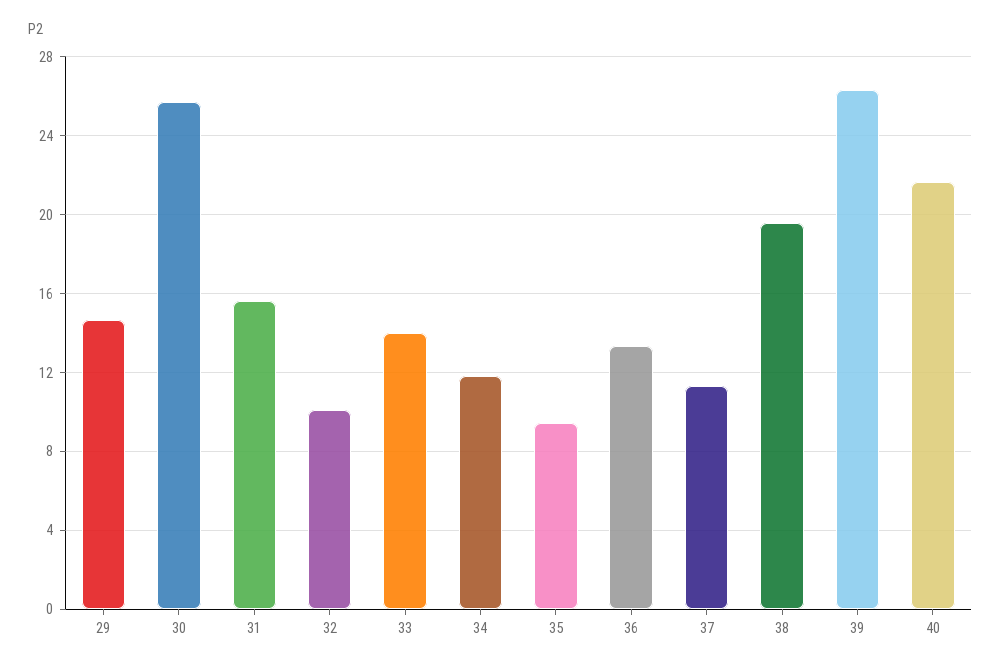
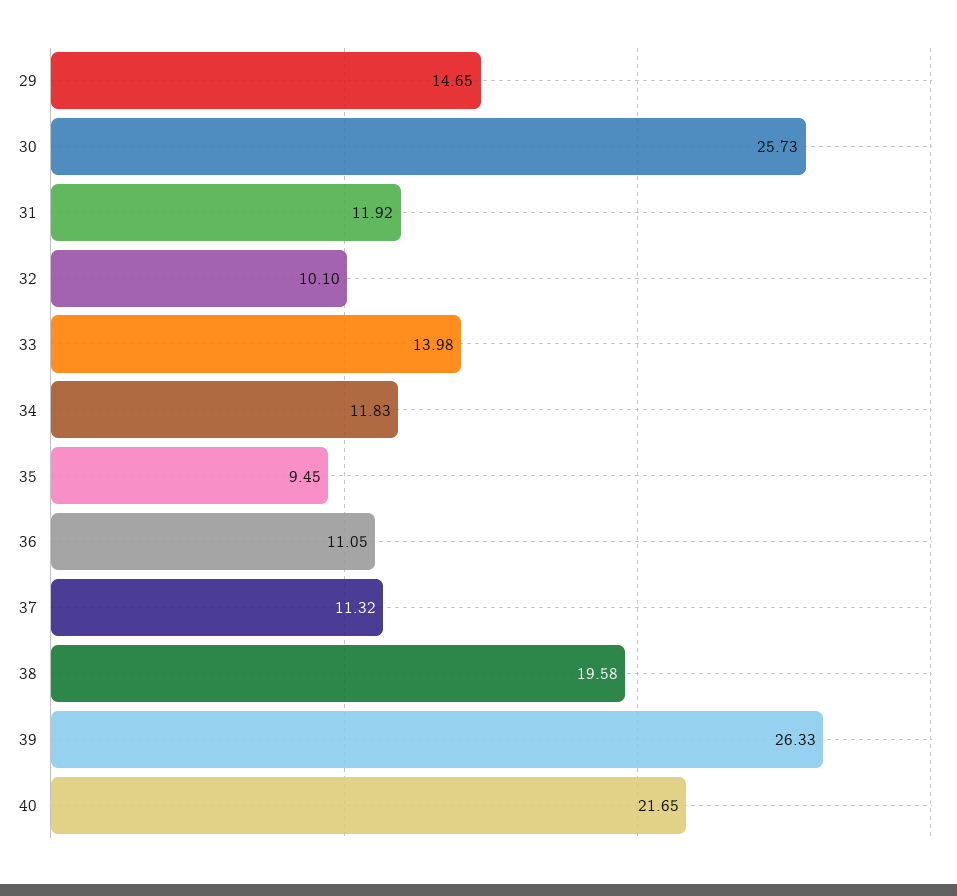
31: 15.5 -> 11.92
36: 13.5 -> 11.05

